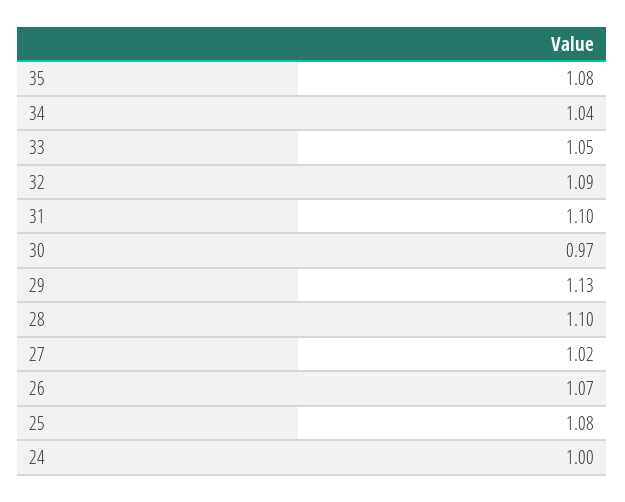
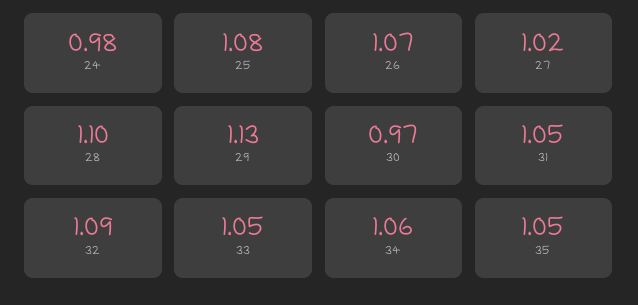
35: 1.08 -> 1.05
34: 1.04 -> 1.06
31: 1.1 -> 1.05
24: 1 -> 0.98

